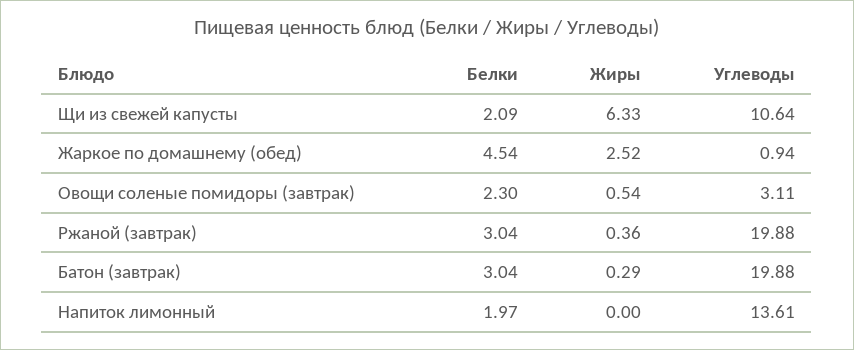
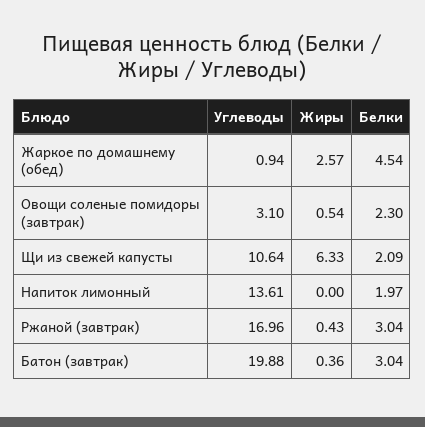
Жиры, Жаркое по домашнему (обед): 2.52 -> 2.57
Углеводы, Овощи соленые помидоры (завтрак): 3.11 -> 3.1
Жиры, Ржаной (завтрак): 0.36 -> 0.43
Углеводы, Ржаной (завтрак): 19.88 -> 16.96
Жиры, Батон (завтрак): 0.29 -> 0.36

